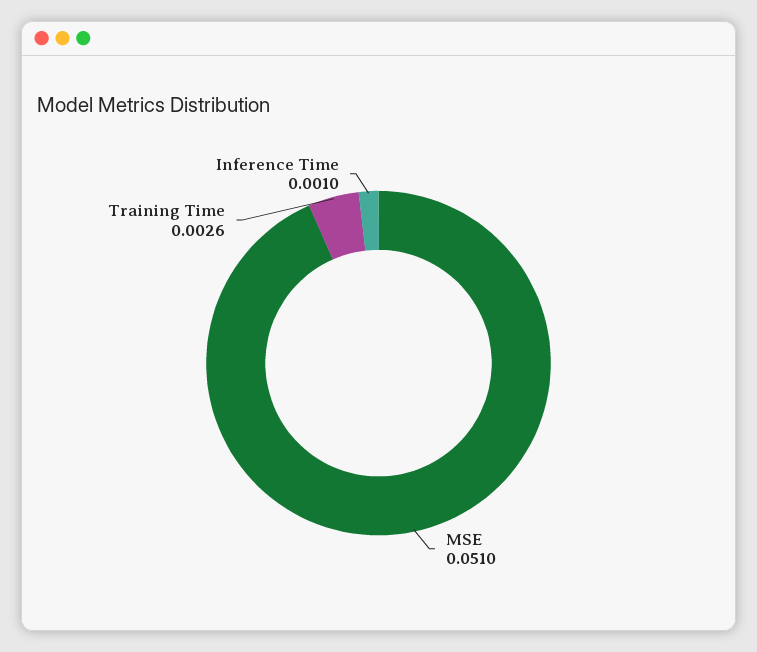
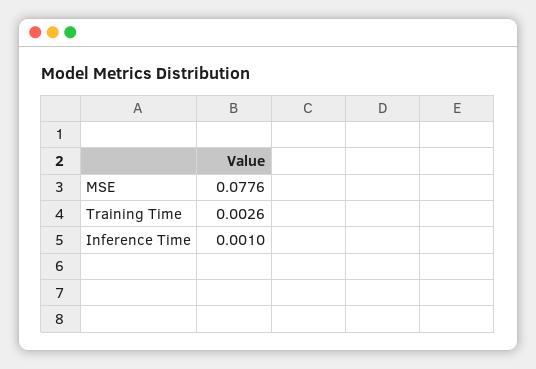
MSE: 0.051 -> 0.0776

